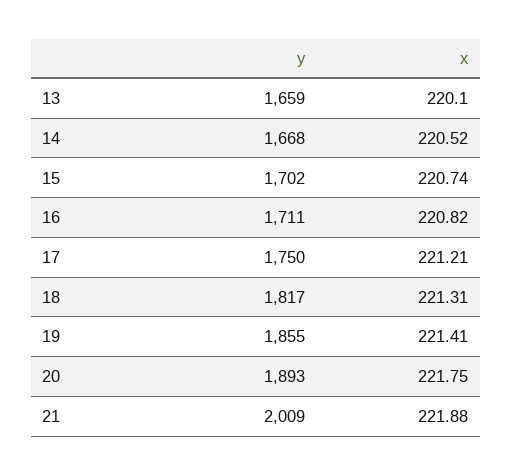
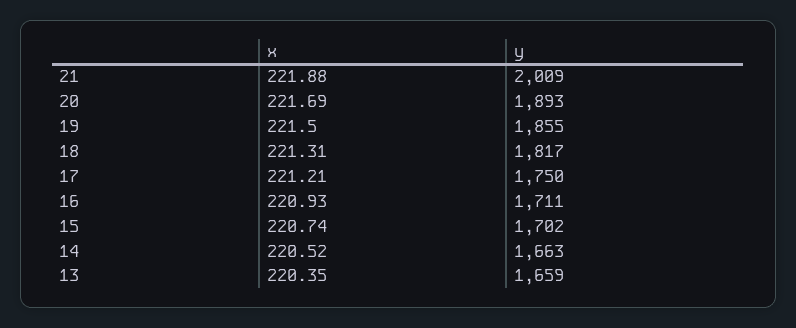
x, 13: 220.1 -> 220.35
y, 14: 1668 -> 1663
x, 16: 220.82 -> 220.93
x, 19: 221.41 -> 221.5
x, 20: 221.75 -> 221.69

